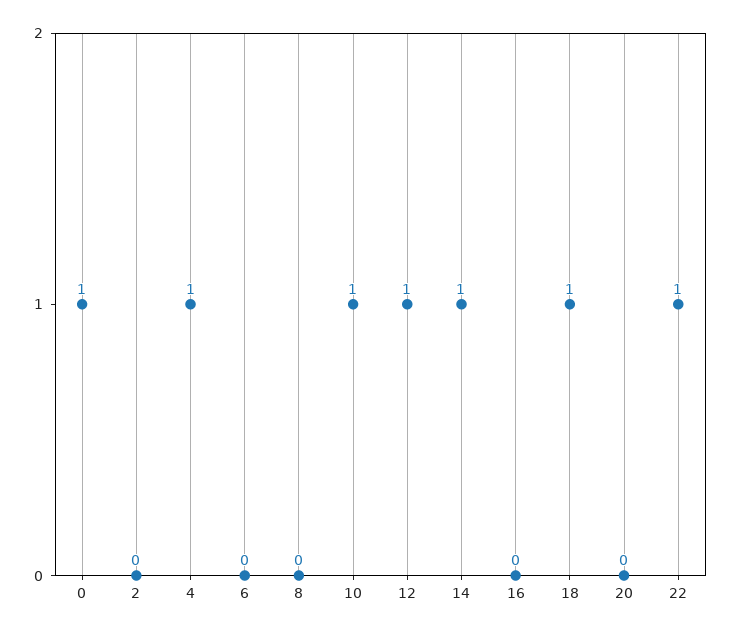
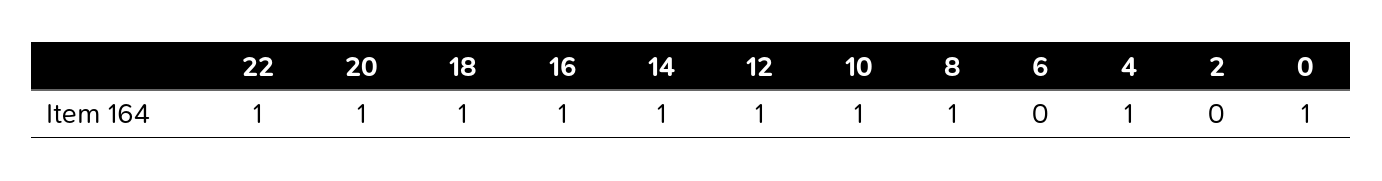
8: 0 -> 1
16: 0 -> 1
20: 0 -> 1

